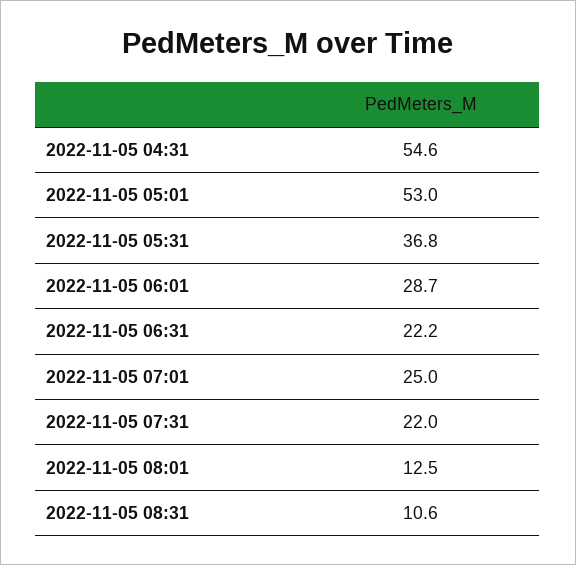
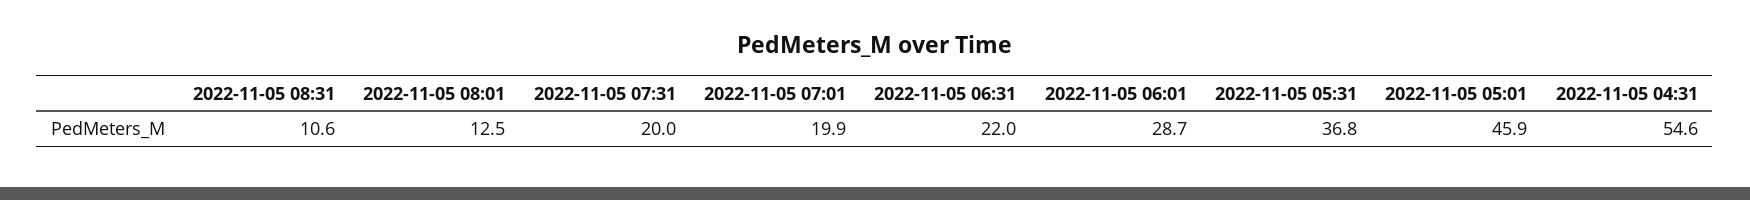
2022-11-05 05:01: 53 -> 45.9
2022-11-05 06:31: 22.2 -> 22
2022-11-05 07:01: 25 -> 19.9
2022-11-05 07:31: 22 -> 20

